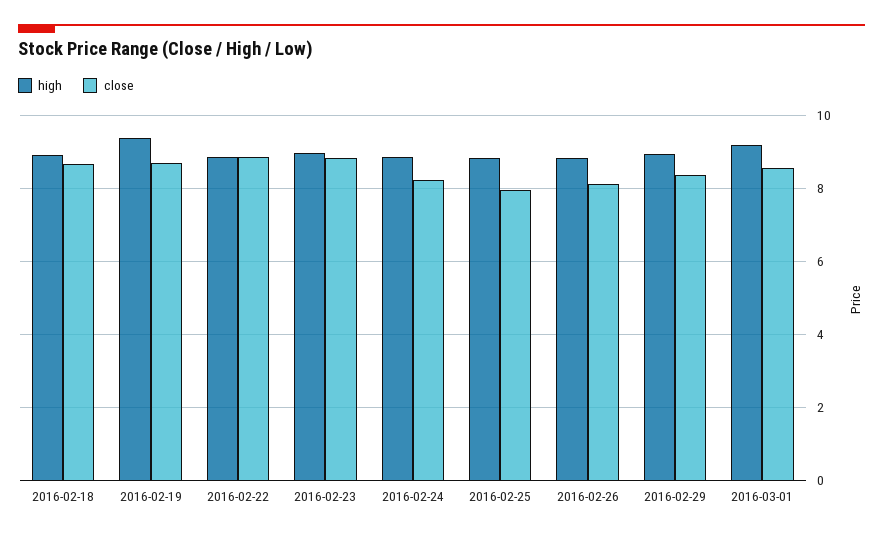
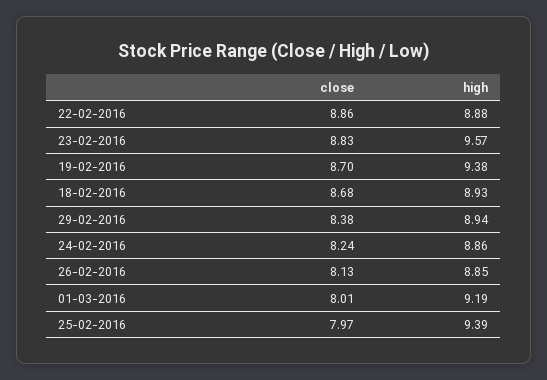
high, 2016-02-23: 9 -> 9.57
high, 2016-02-25: 8.8 -> 9.39
close, 2016-03-01: 8.6 -> 8.01

